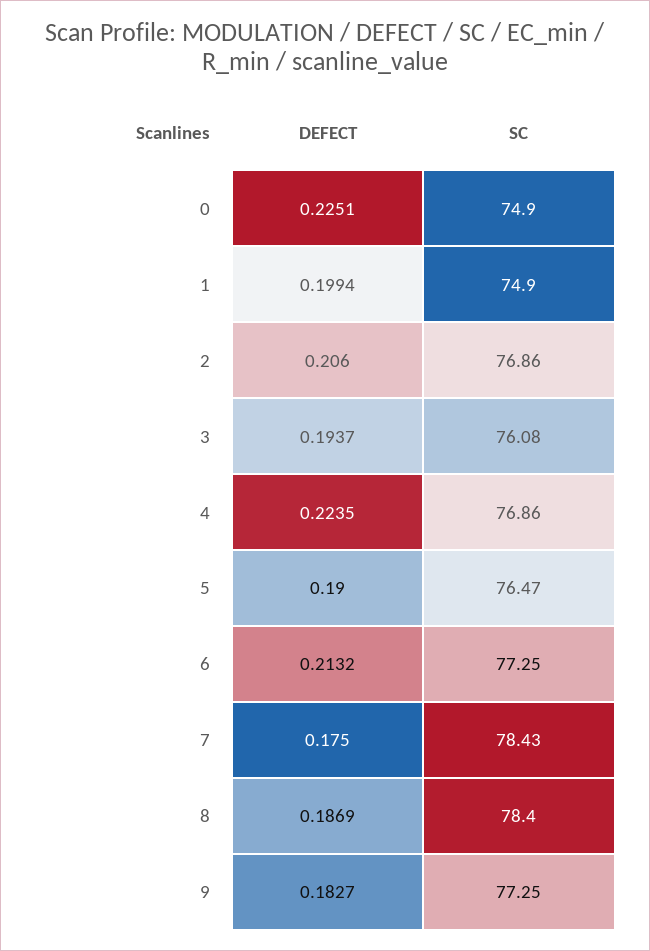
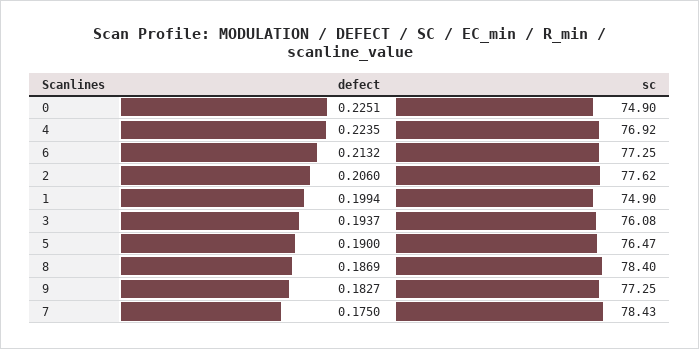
SC, 2: 76.86 -> 77.62
SC, 4: 76.86 -> 76.92

